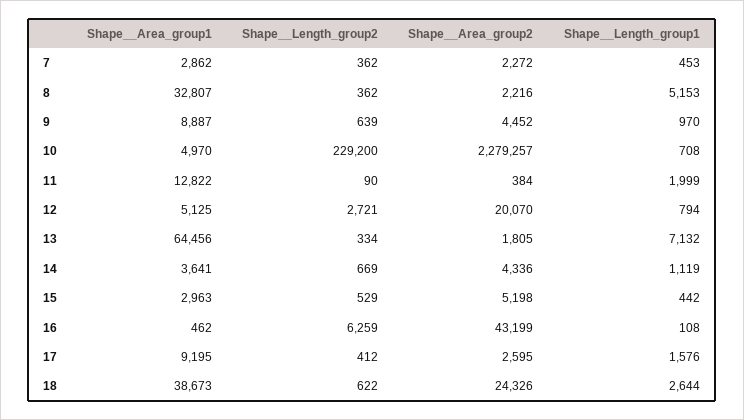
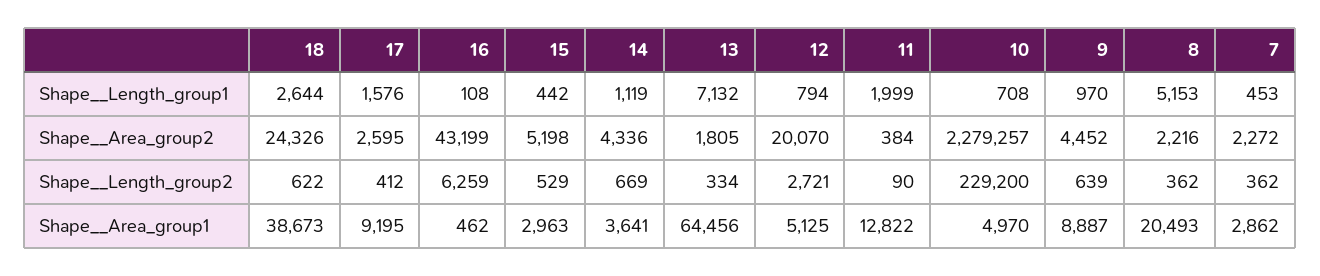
Shape__Area_group1, 8: 32807 -> 20493

